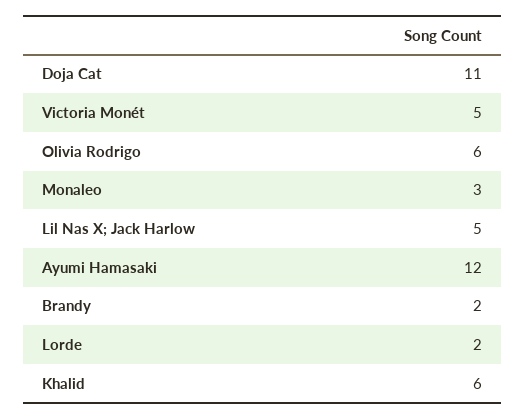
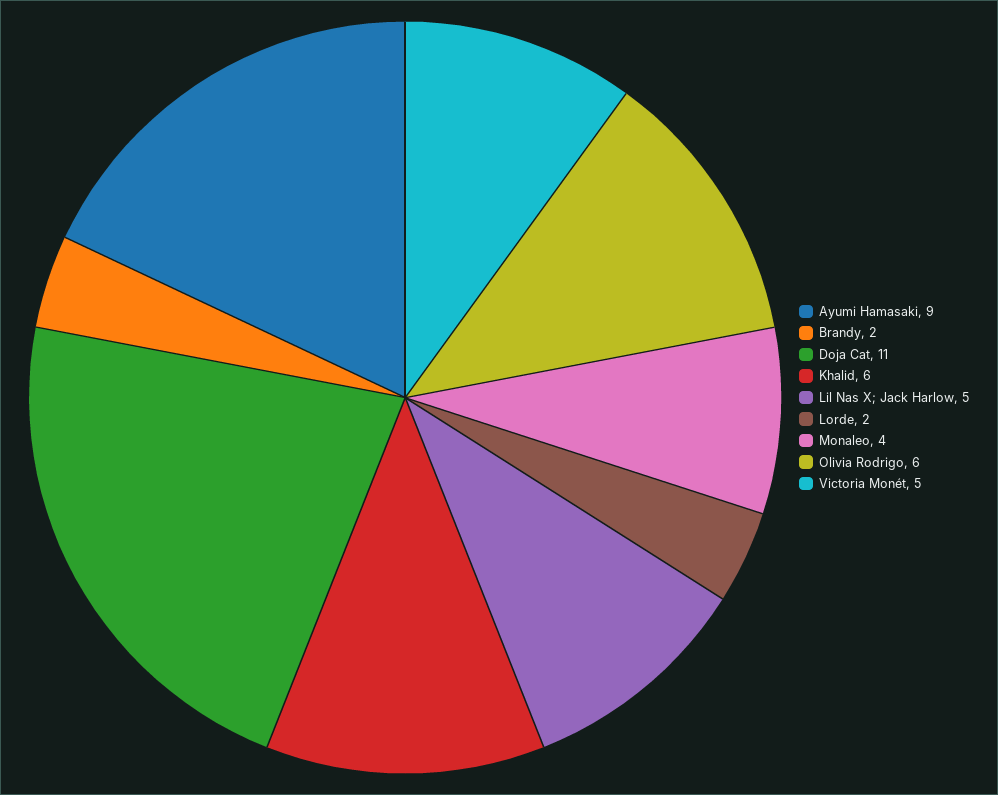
Monaleo: 3 -> 4
Ayumi Hamasaki: 12 -> 9

